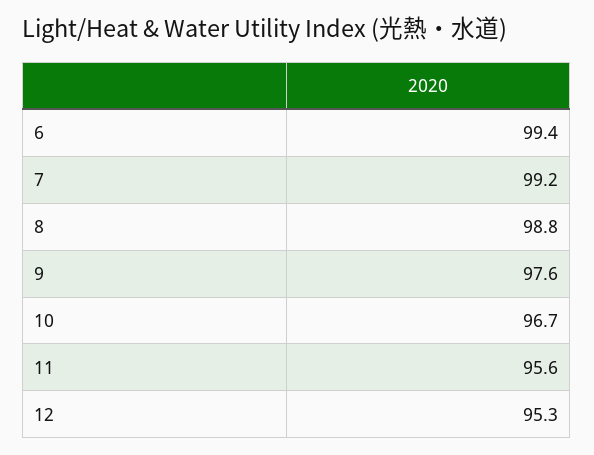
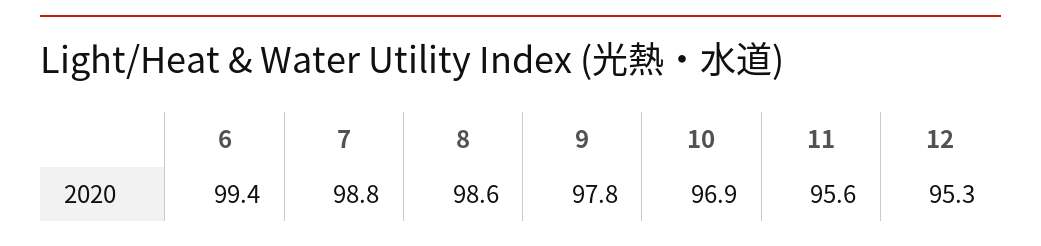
7: 99.2 -> 98.8
8: 98.8 -> 98.6
9: 97.6 -> 97.8
10: 96.7 -> 96.9

